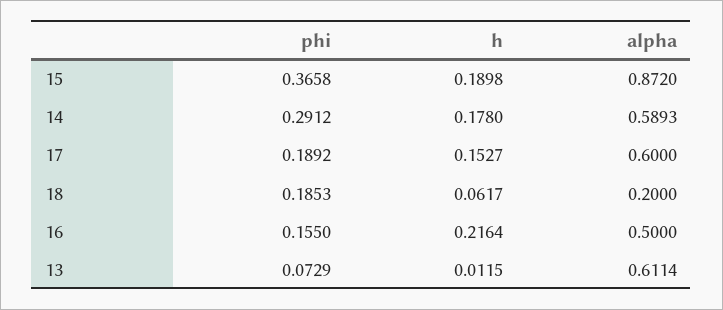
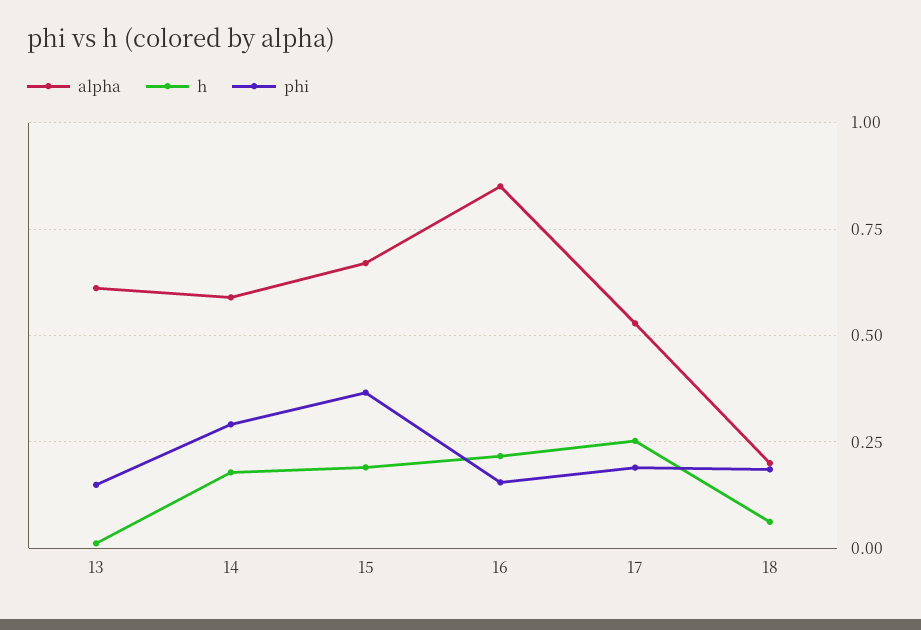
alpha, 15: 0.872 -> 0.675
h, 17: 0.1527 -> 0.25
alpha, 17: 0.6 -> 0.525
alpha, 16: 0.5 -> 0.85
phi, 13: 0.0729 -> 0.15

